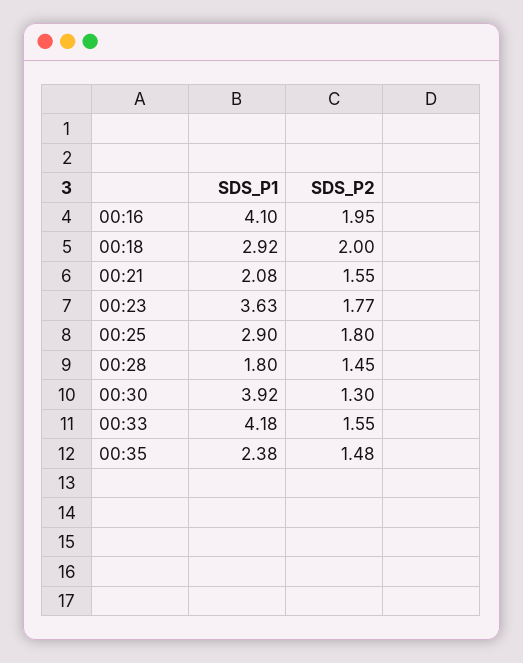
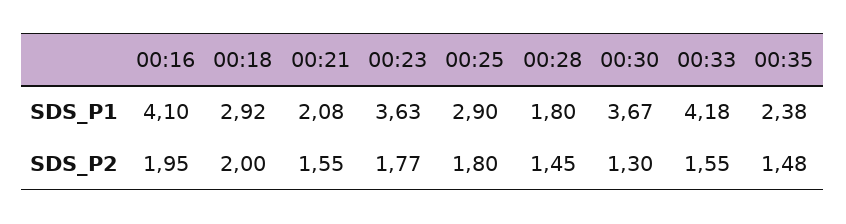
SDS_P1, 00:30: 3.92 -> 3.67

